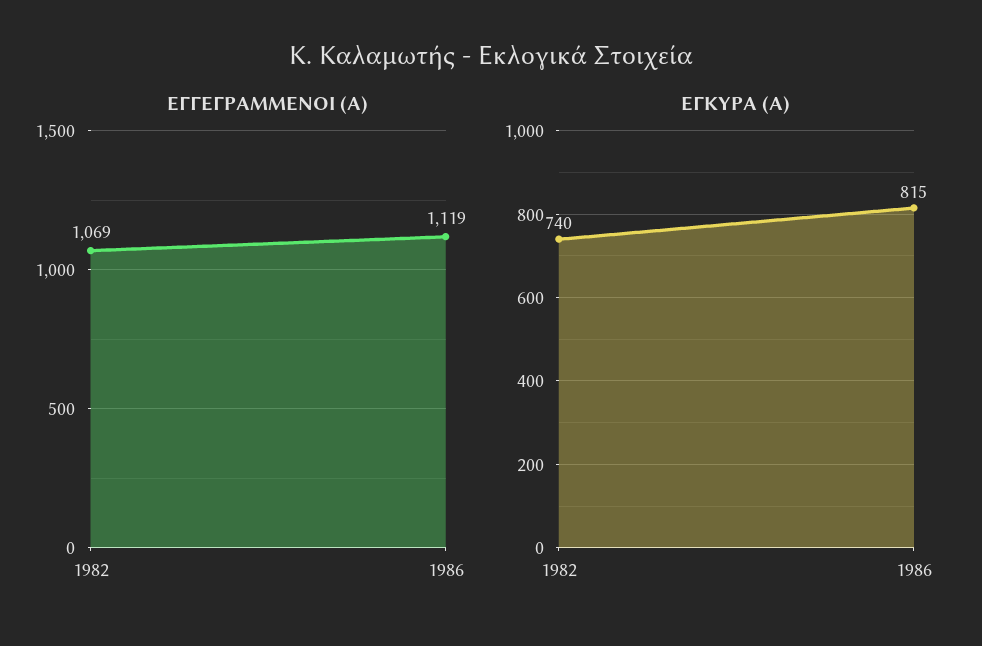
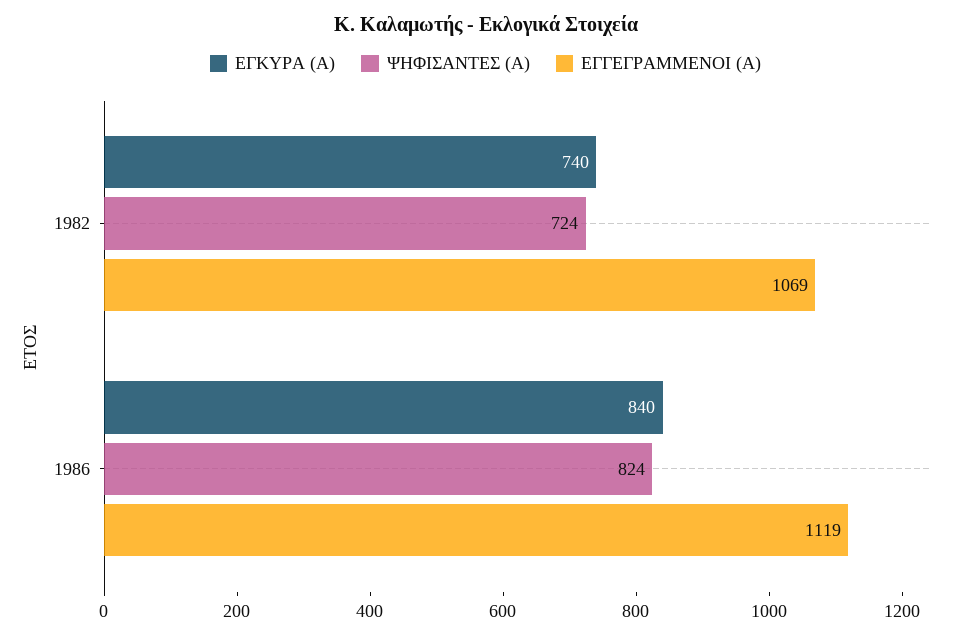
ΕΓΚΥΡΑ (Α), 1986: 815 -> 840
ΨΗΦΙΣΑΝΤΕΣ (Α), 1982: none -> 724
ΨΗΦΙΣΑΝΤΕΣ (Α), 1986: none -> 824

